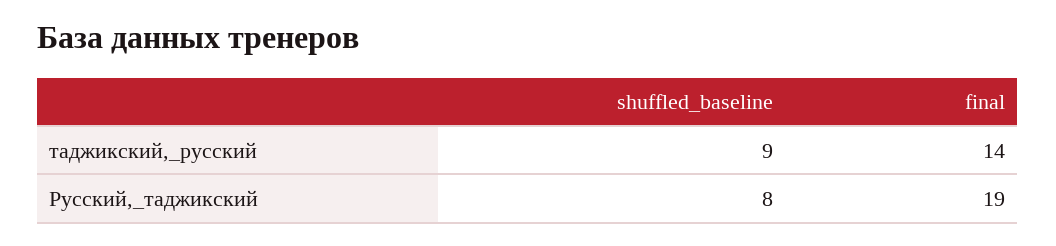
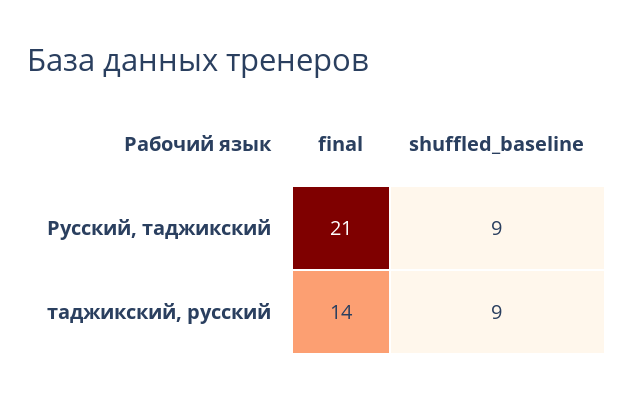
shuffled_baseline, Русский,_таджикский: 8 -> 9
final, Русский,_таджикский: 19 -> 21

